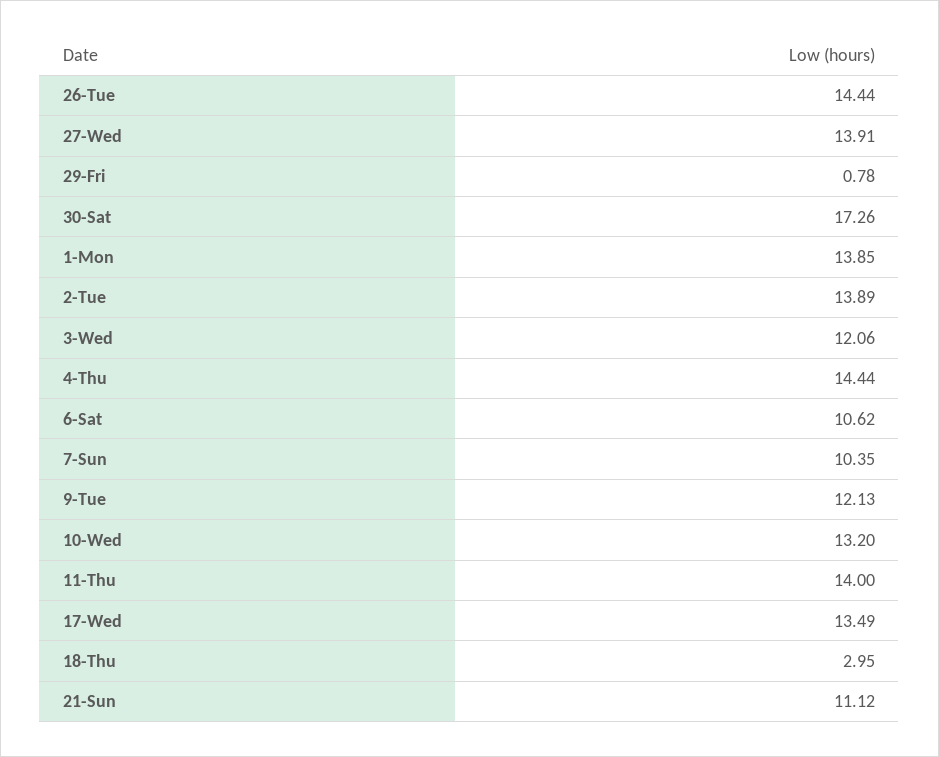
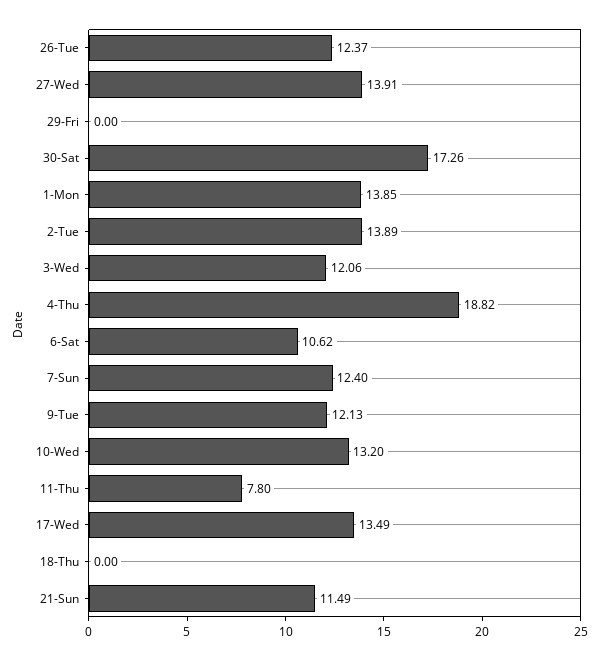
26-Tue: 14.44 -> 12.37
29-Fri: 0.78 -> 0
4-Thu: 14.44 -> 18.82
7-Sun: 10.35 -> 12.4
11-Thu: 14 -> 7.8
18-Thu: 2.95 -> 0
21-Sun: 11.12 -> 11.49

